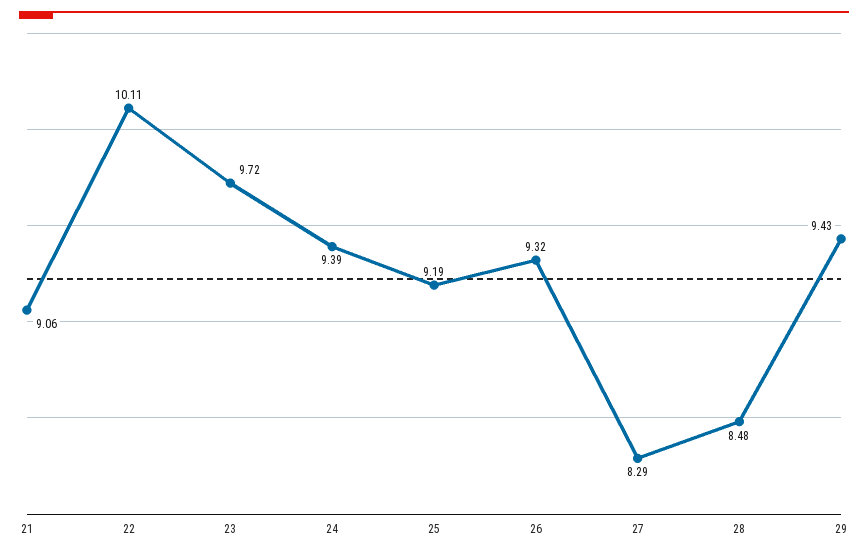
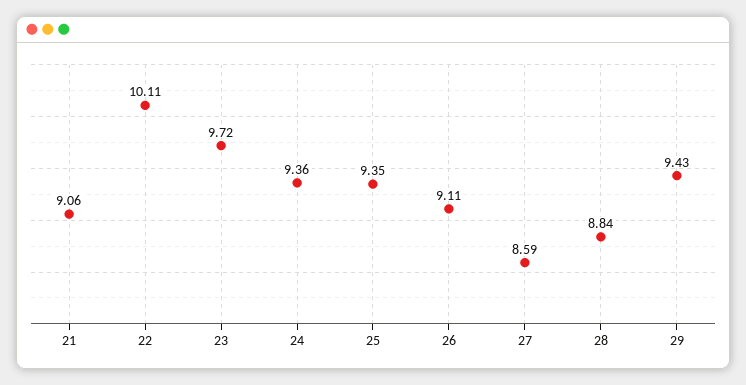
24: 9.39 -> 9.36
25: 9.19 -> 9.35
26: 9.32 -> 9.11
27: 8.29 -> 8.59
28: 8.48 -> 8.84

